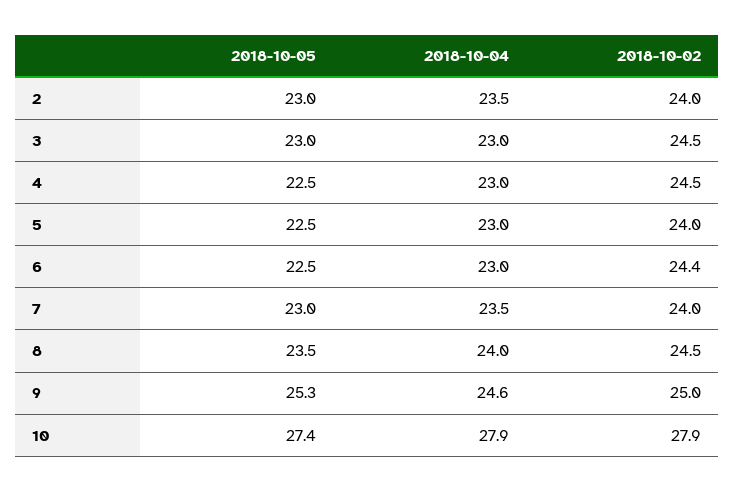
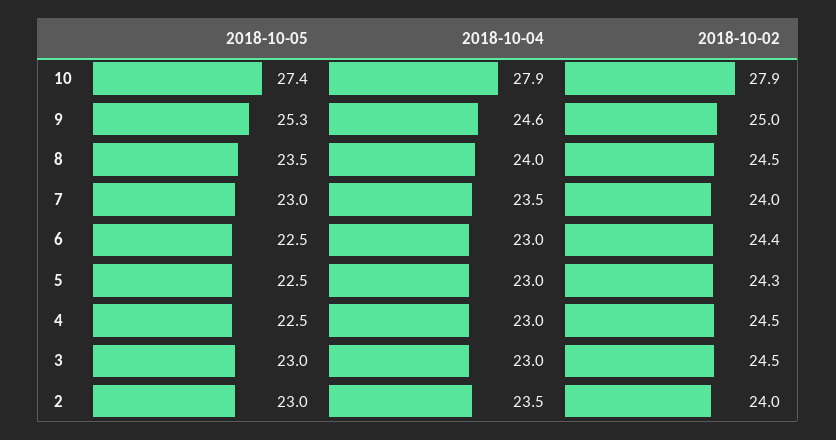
2018-10-02, 5: 24 -> 24.3

